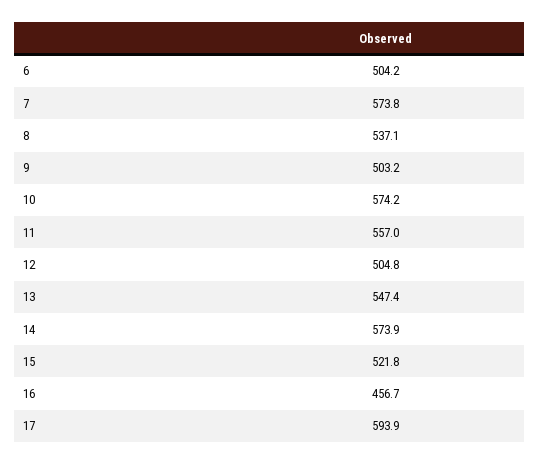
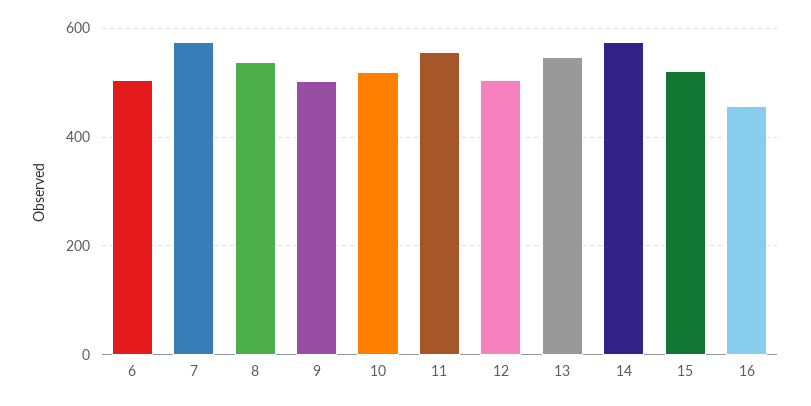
10: 574.2 -> 520
17: 593.9 -> none

